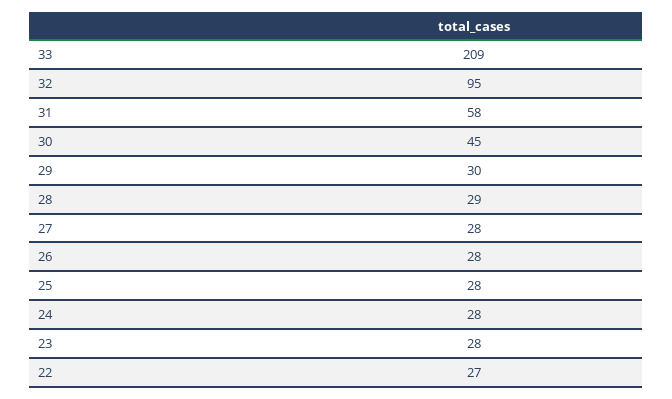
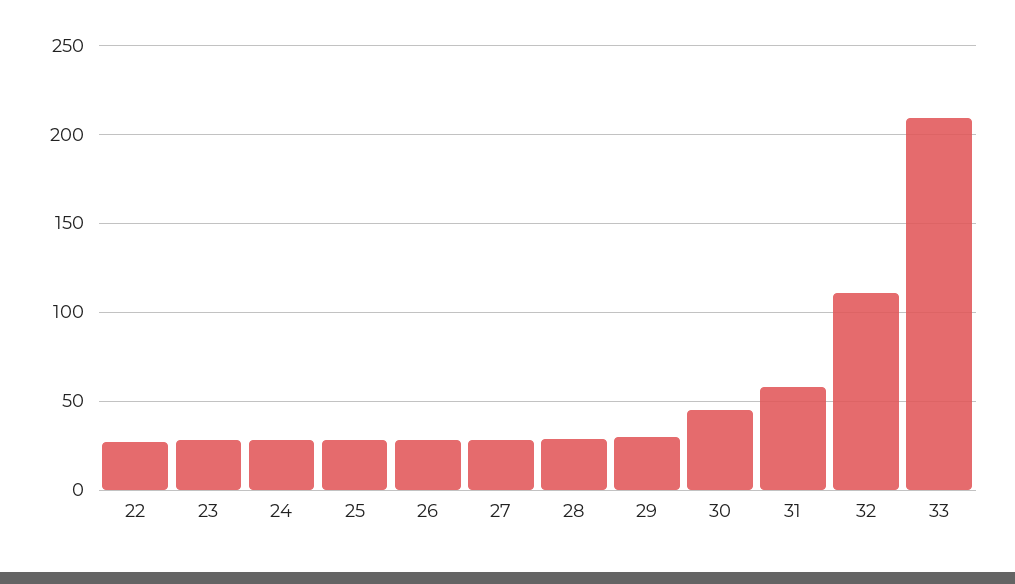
32: 95 -> 110

